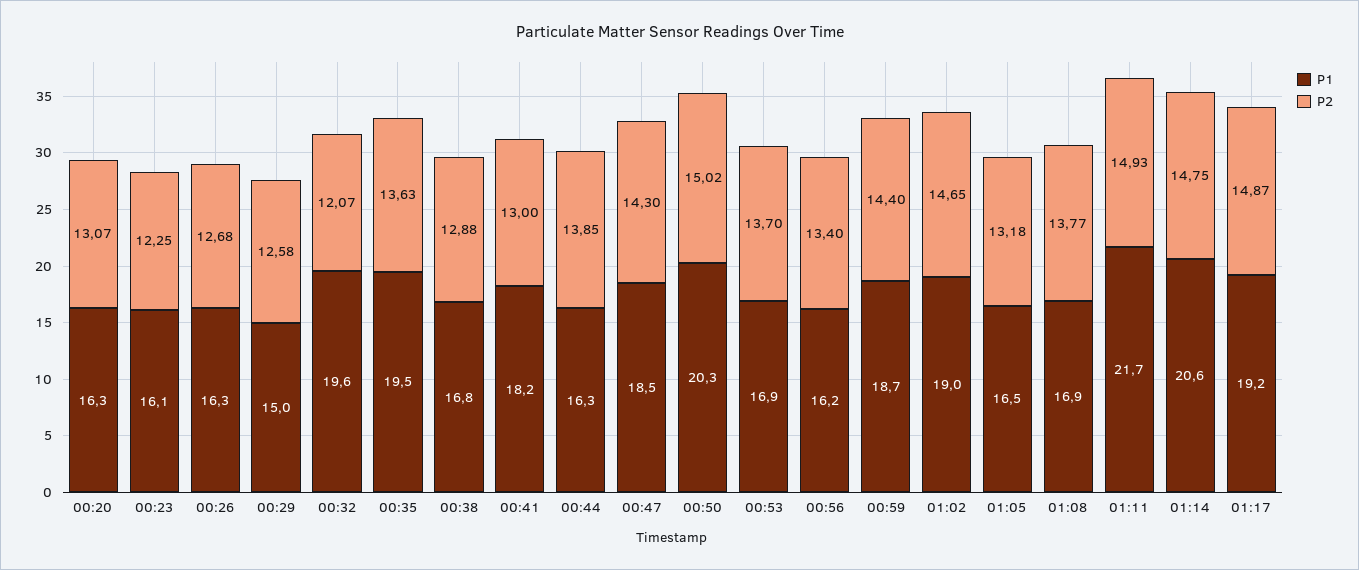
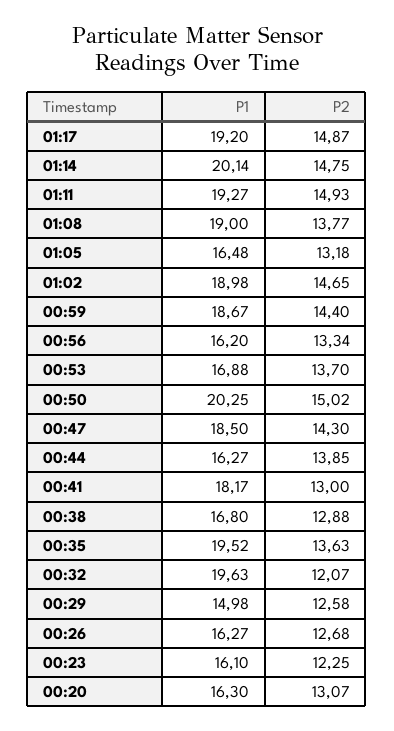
P2, 00:56: 13.4 -> 13.34
P1, 01:08: 16.9 -> 19
P1, 01:11: 21.7 -> 19.27
P1, 01:14: 20.6 -> 20.14

